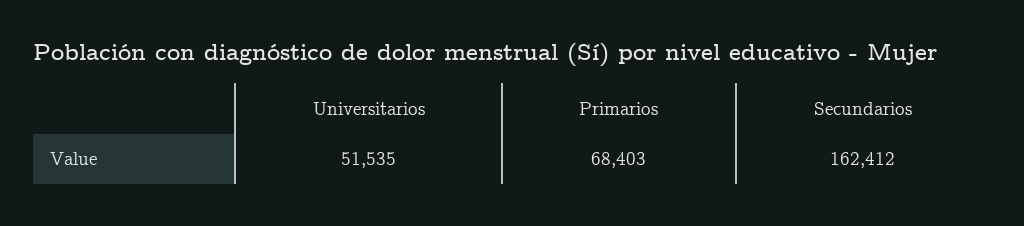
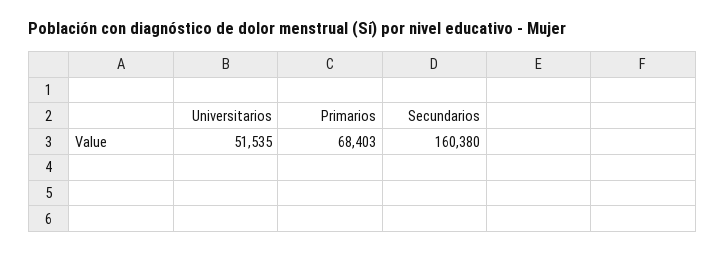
Secundarios: 162412 -> 160380

